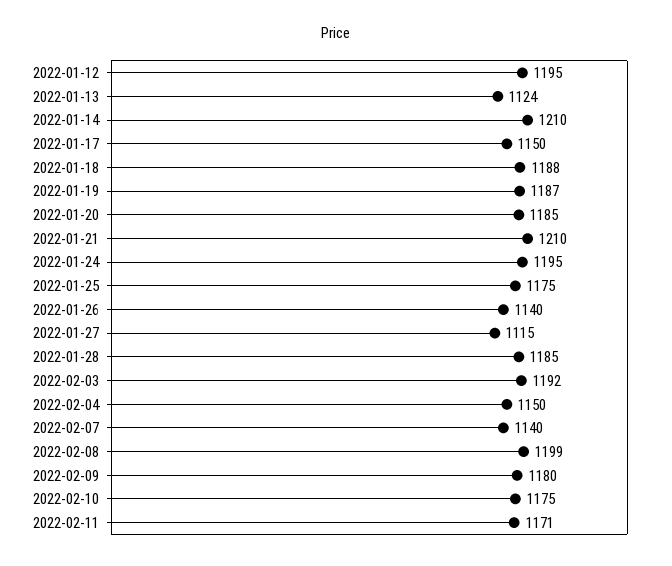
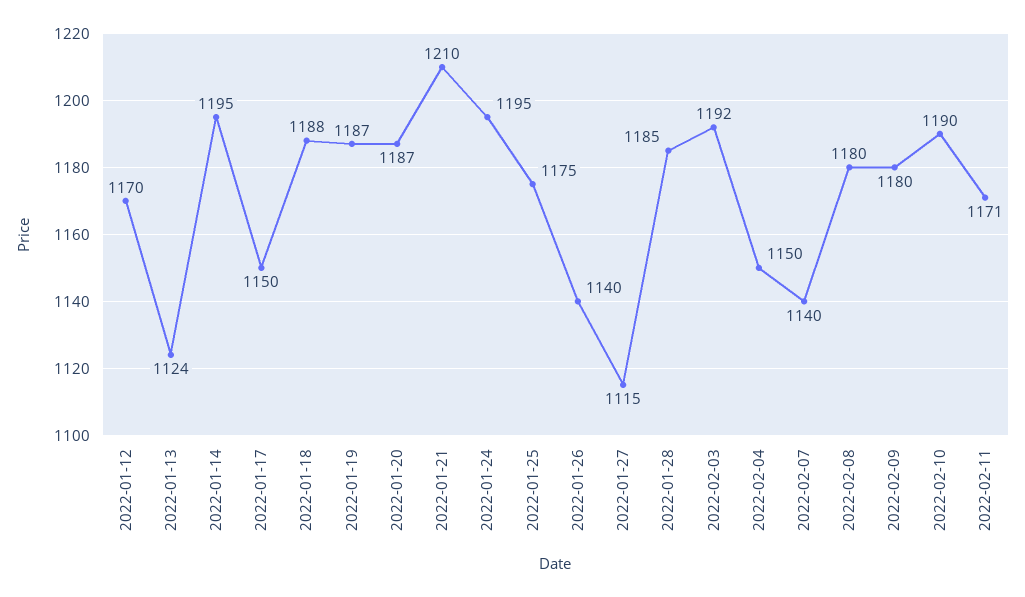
2022-01-12: 1195 -> 1170
2022-01-14: 1210 -> 1195
2022-01-20: 1185 -> 1187
2022-02-08: 1199 -> 1180
2022-02-10: 1175 -> 1190

